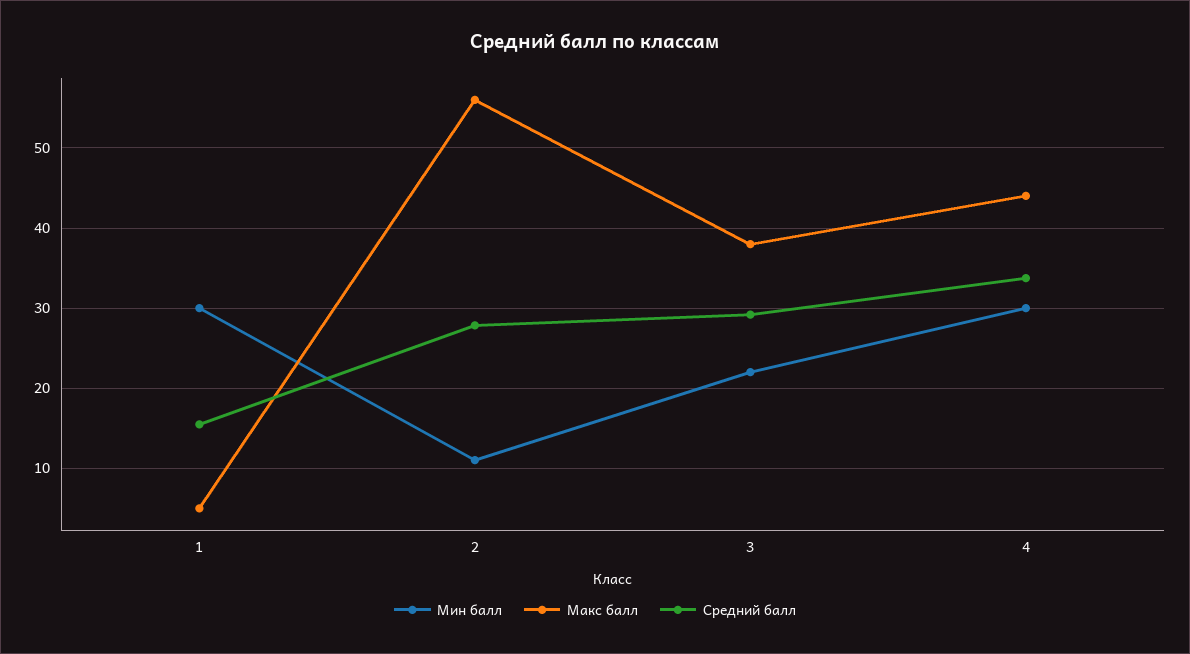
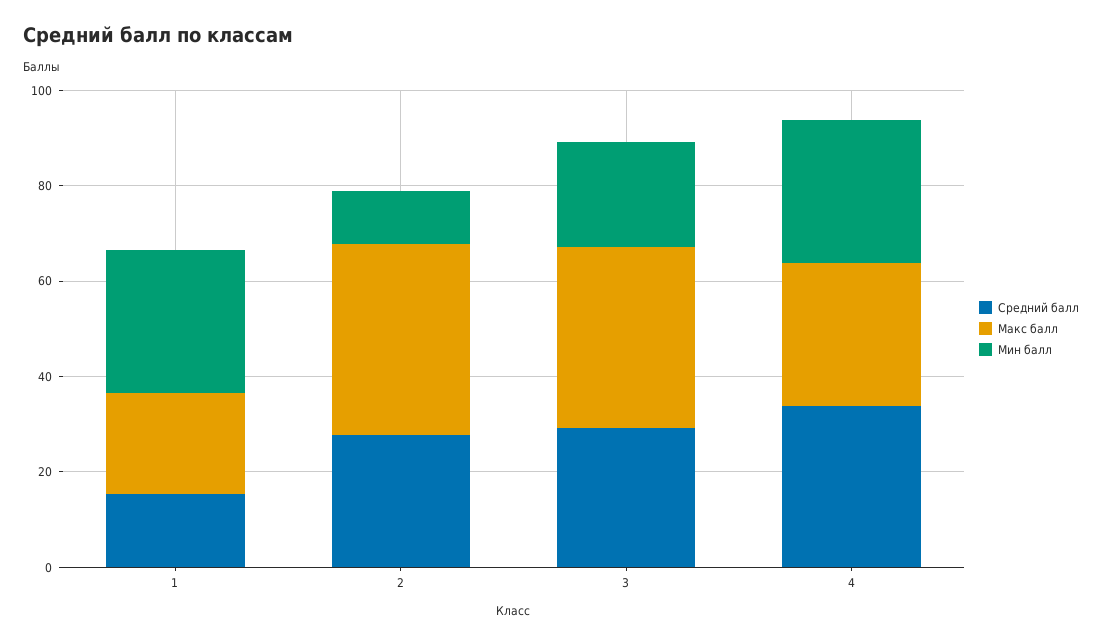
Макс балл, 1: 5 -> 20
Макс балл, 2: 56 -> 40
Макс балл, 4: 44 -> 30

